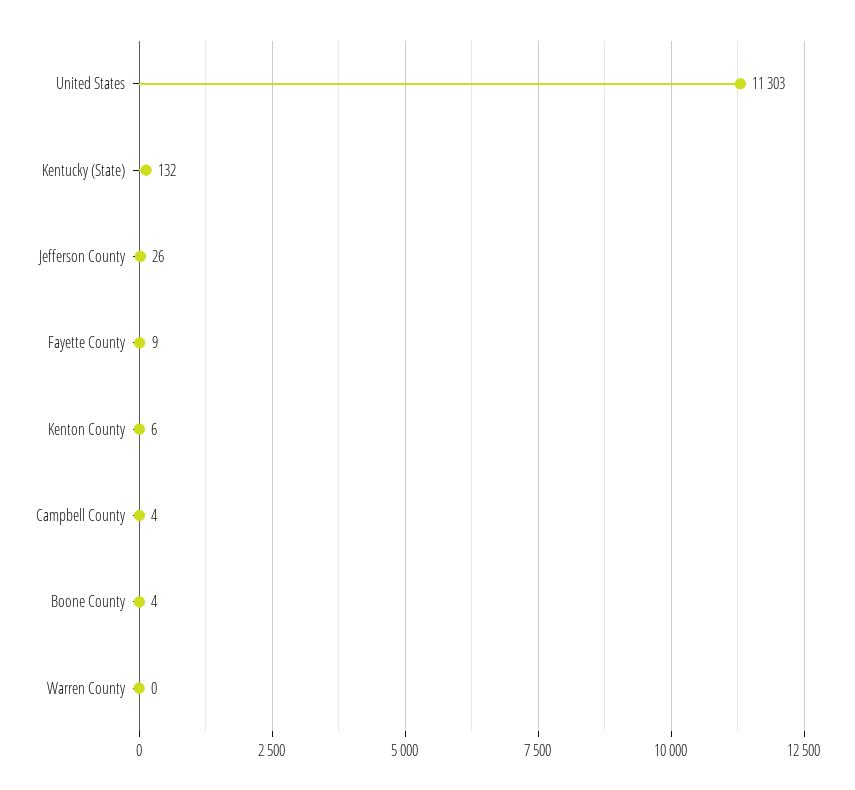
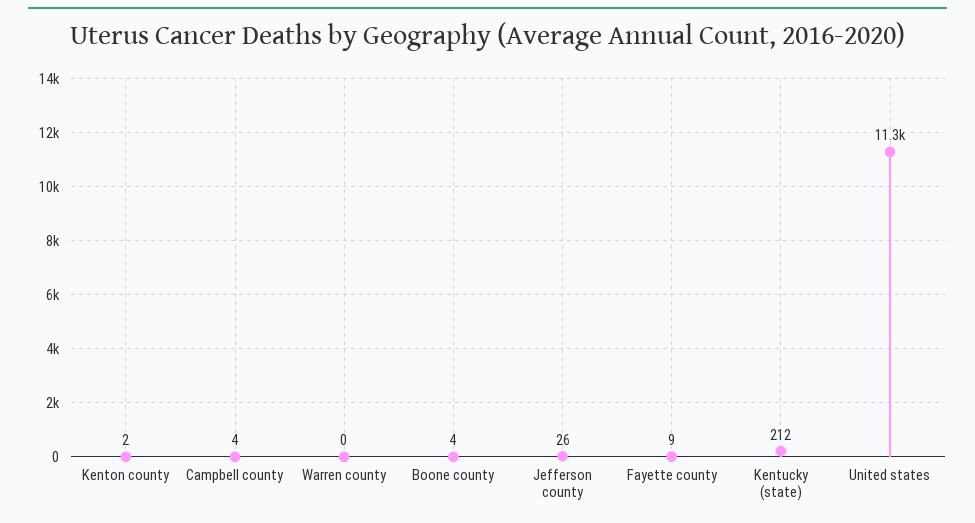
Kentucky (State): 132 -> 212
Kenton County: 6 -> 2

